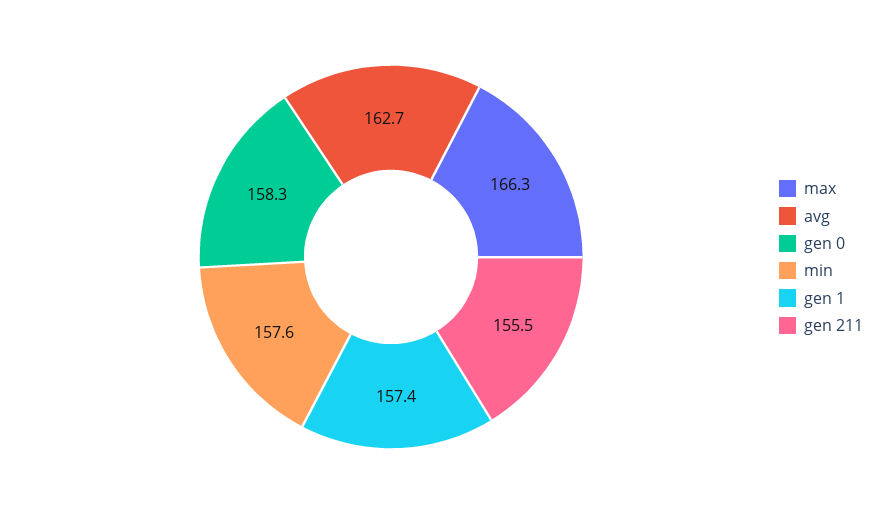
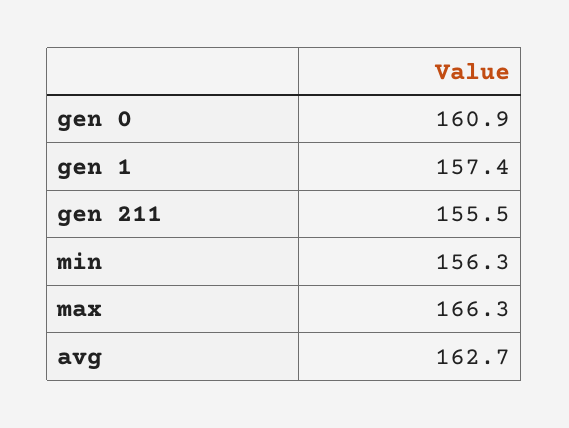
gen 0: 158.3 -> 160.9
min: 157.6 -> 156.3

